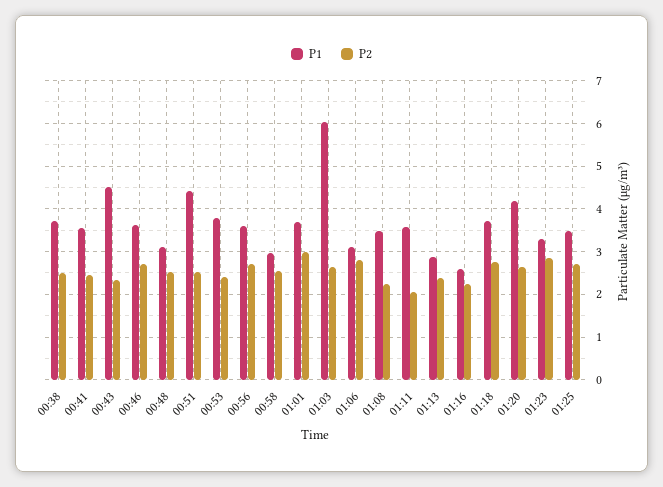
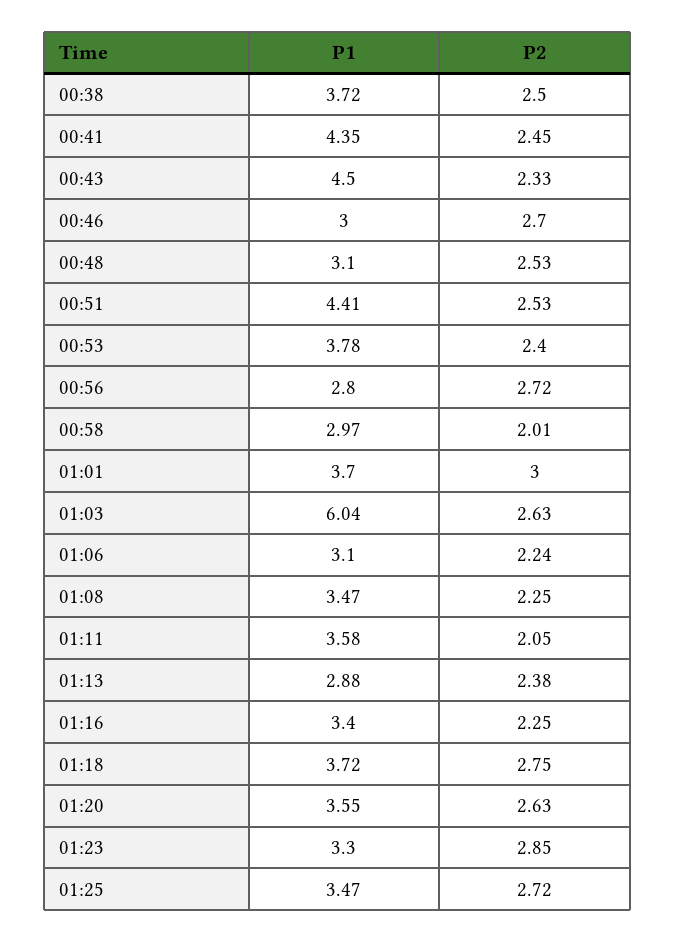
P1, 00:41: 3.6 -> 4.35
P1, 00:46: 3.6 -> 3
P1, 00:56: 3.6 -> 2.8
P2, 00:58: 2.6 -> 2.01
P2, 01:06: 2.8 -> 2.24
P1, 01:16: 2.6 -> 3.4
P1, 01:20: 4.2 -> 3.55

